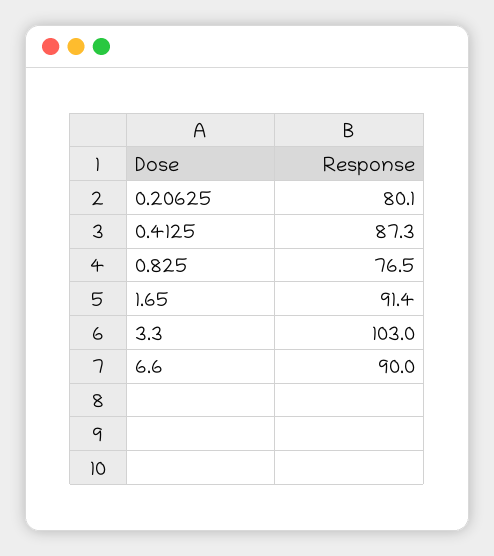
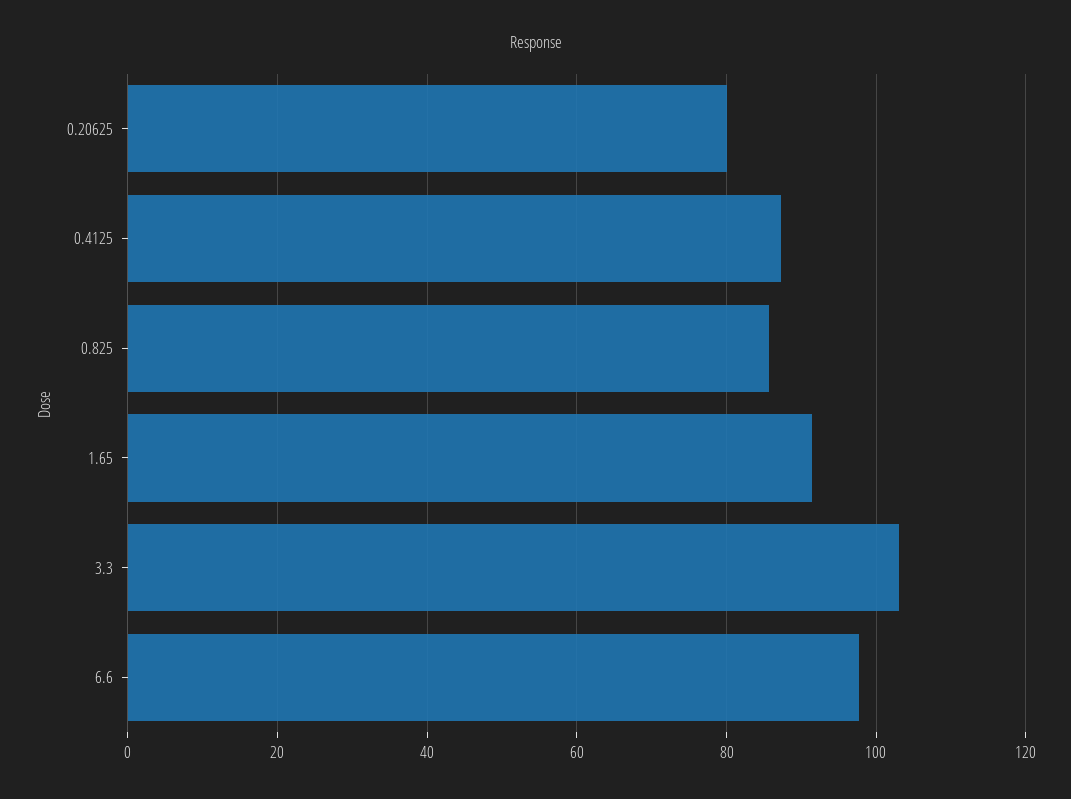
0.825: 76.5 -> 86
6.6: 90 -> 98

